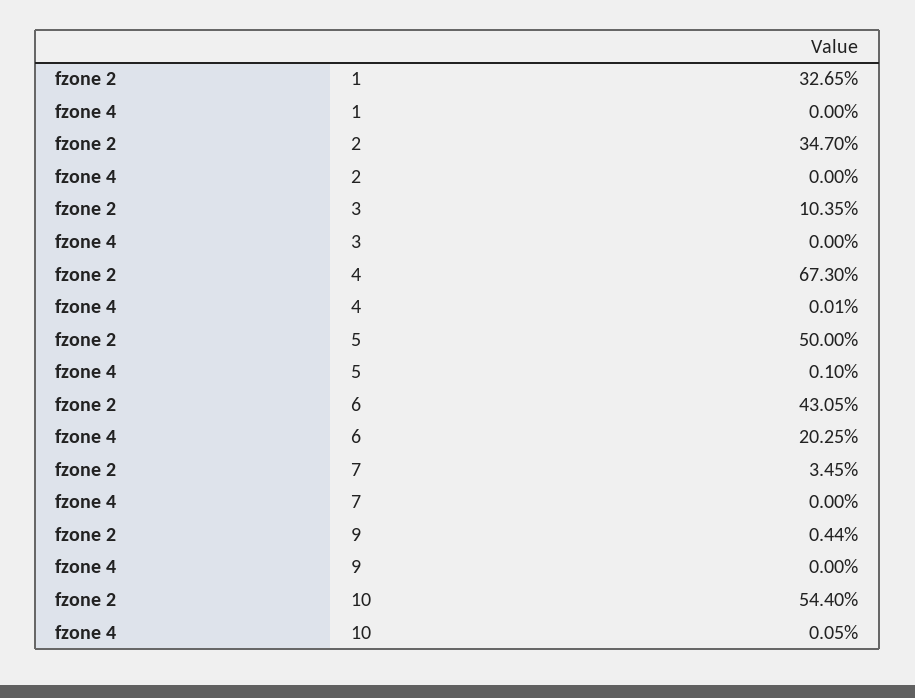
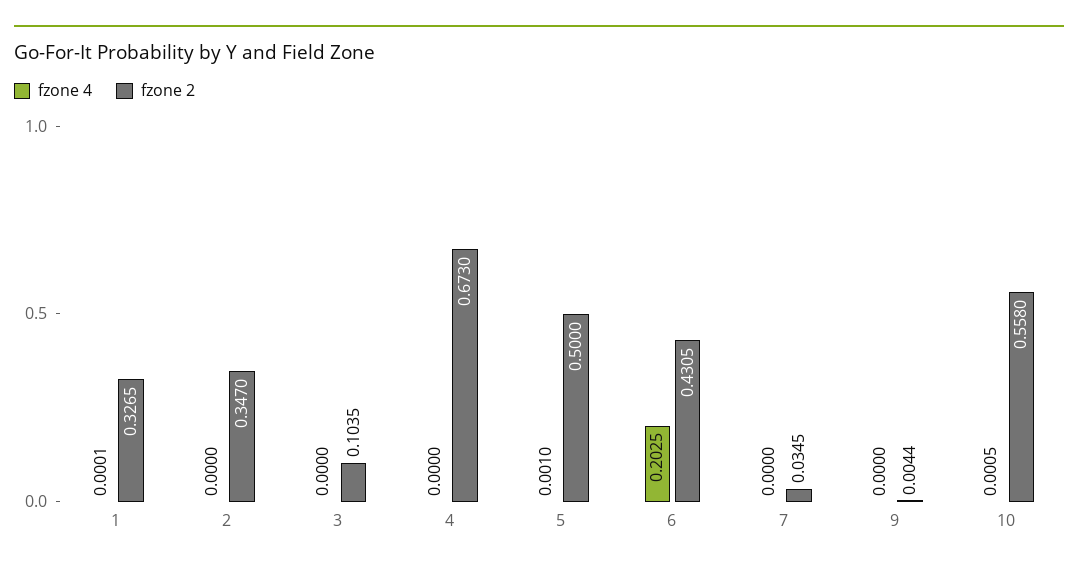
fzone 4, 1: 0 -> 0.0001
fzone 4, 4: 0.0001 -> 0
fzone 2, 10: 0.544 -> 0.558

